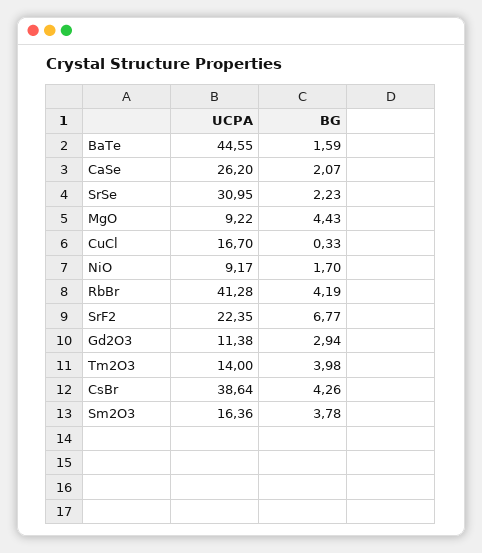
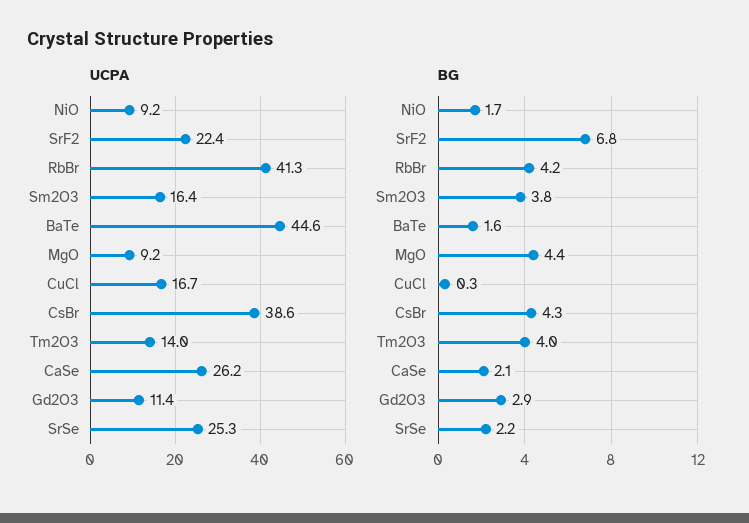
UCPA, SrSe: 30.95 -> 25.3

